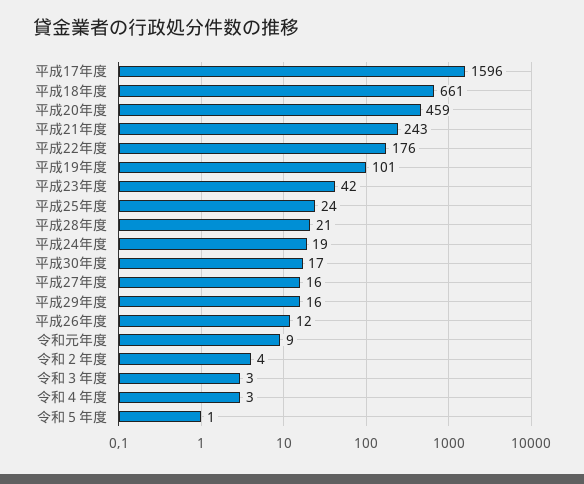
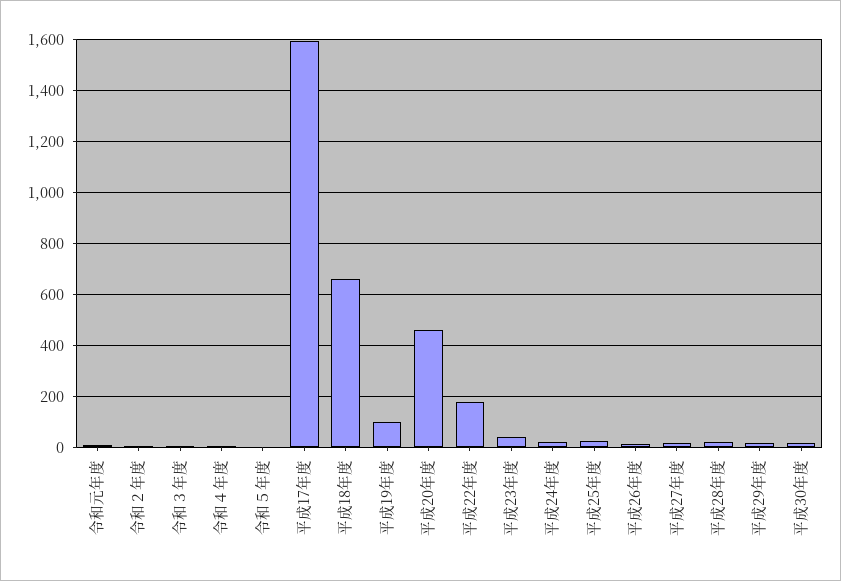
平成21年度: 243 -> none

